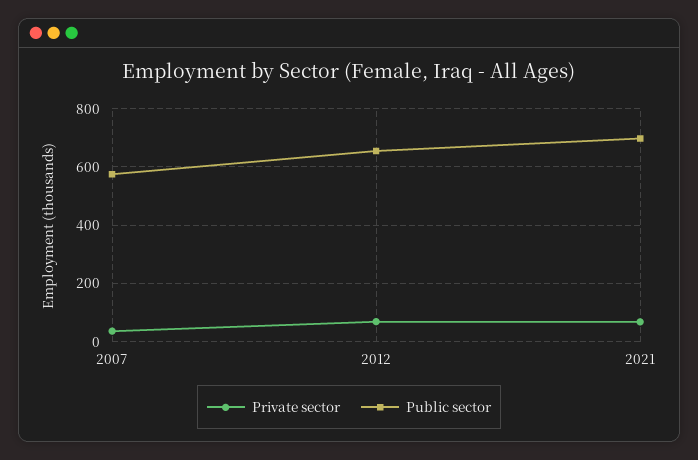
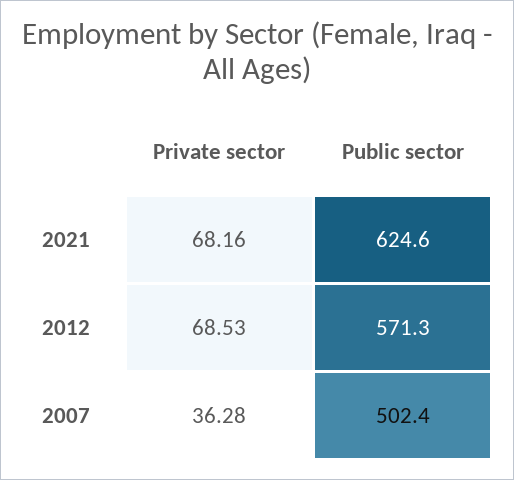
Public sector, 2007: 575 -> 502.4
Public sector, 2012: 650 -> 571.3
Public sector, 2021: 700 -> 624.6

